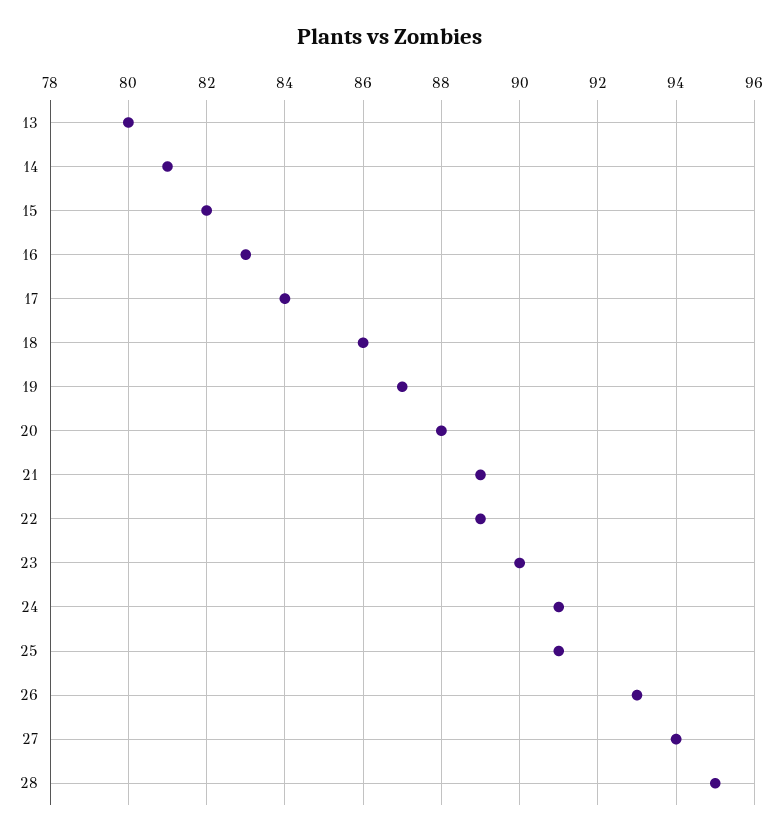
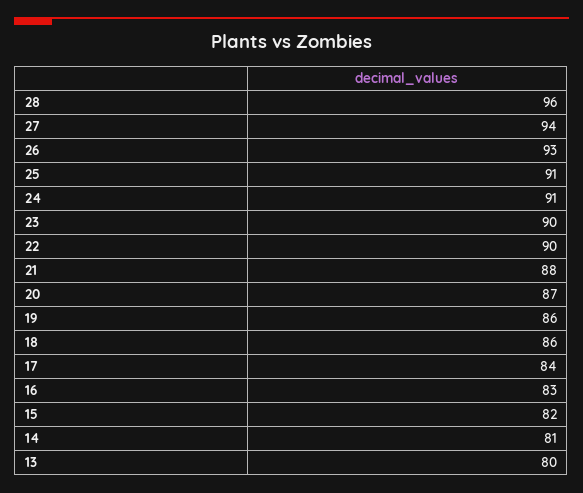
19: 87 -> 86
20: 88 -> 87
21: 89 -> 88
22: 89 -> 90
28: 95 -> 96

